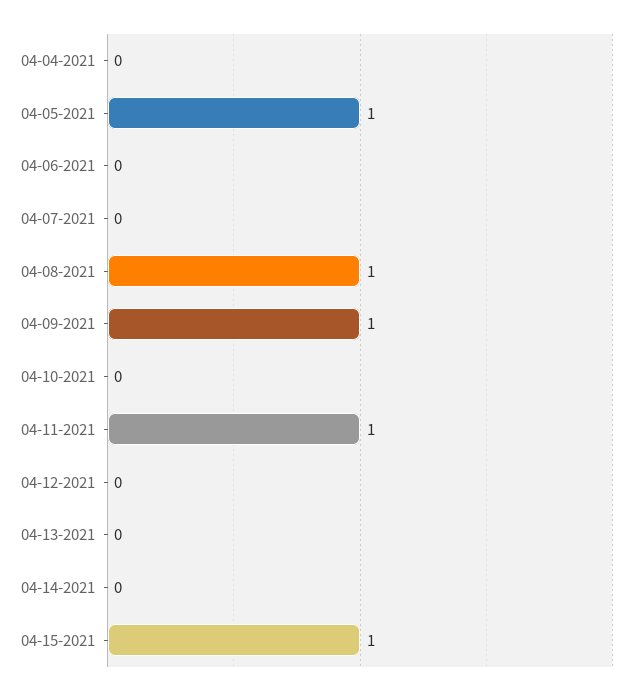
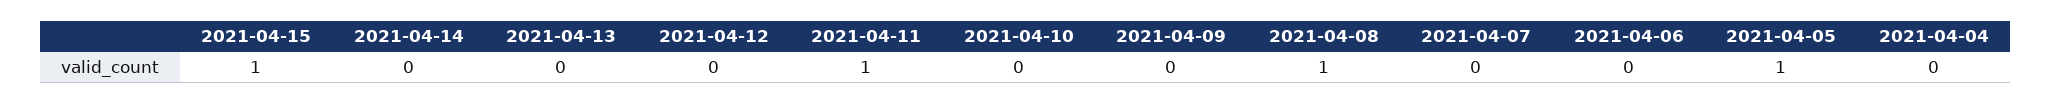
04-09-2021: 1 -> 0

